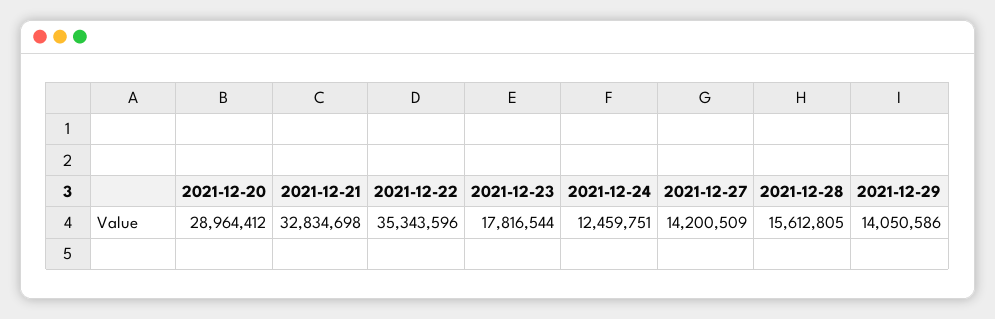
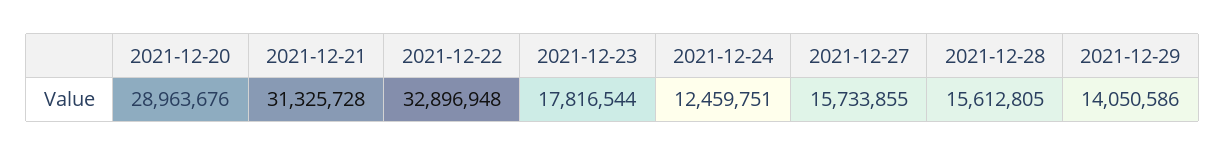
2021-12-20: 28964412 -> 28963676
2021-12-21: 32834698 -> 31325728
2021-12-22: 35343596 -> 32896948
2021-12-27: 14200509 -> 15733855

